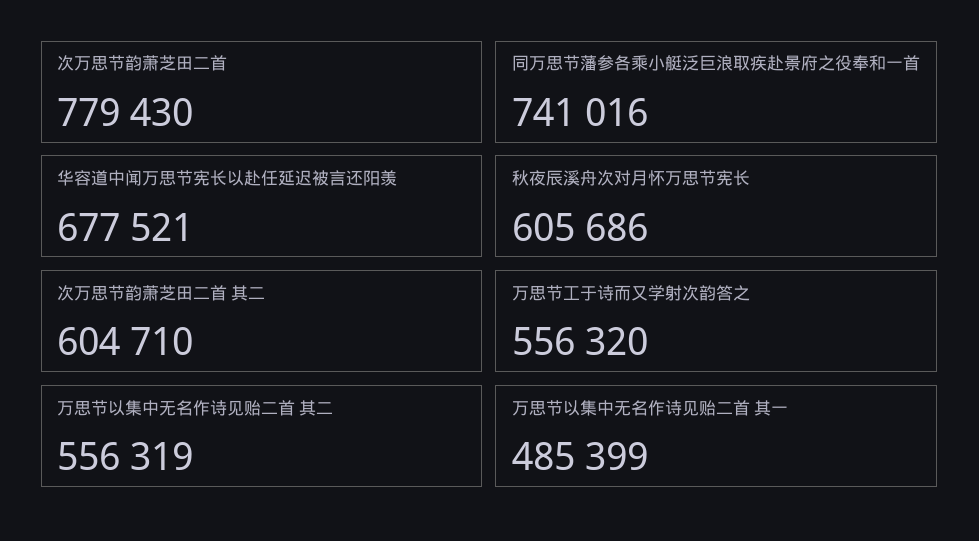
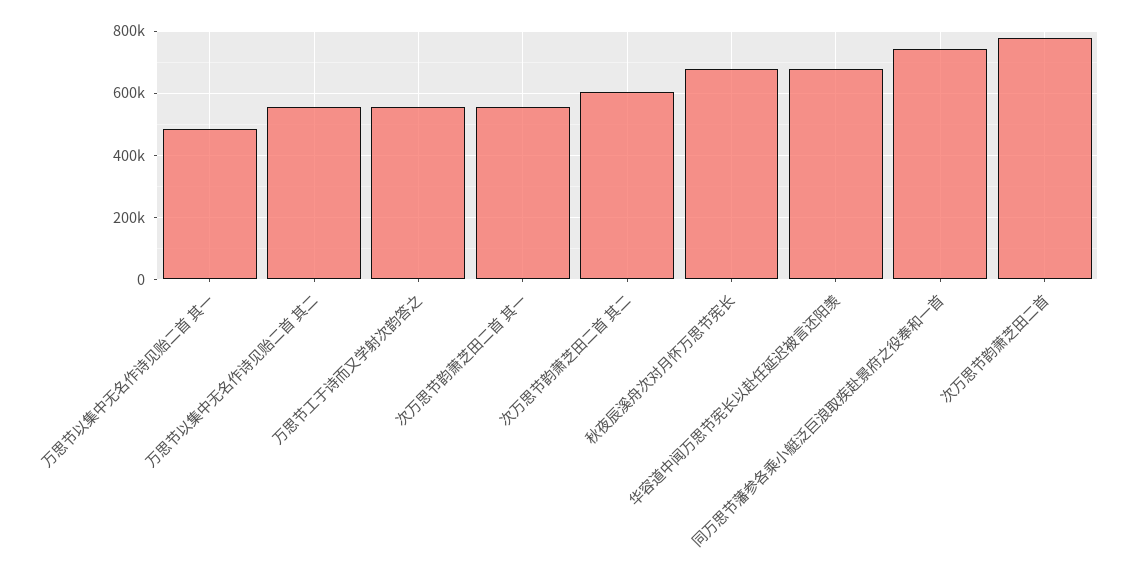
秋夜辰溪舟次对月怀万思节宪长: 605686 -> 680000
次万思节韵萧芝田二首 其一: none -> 560000

